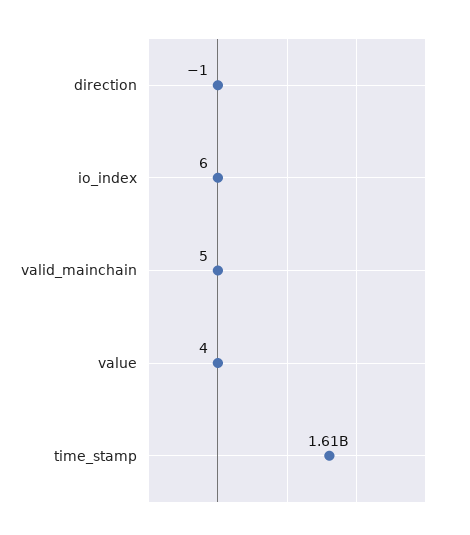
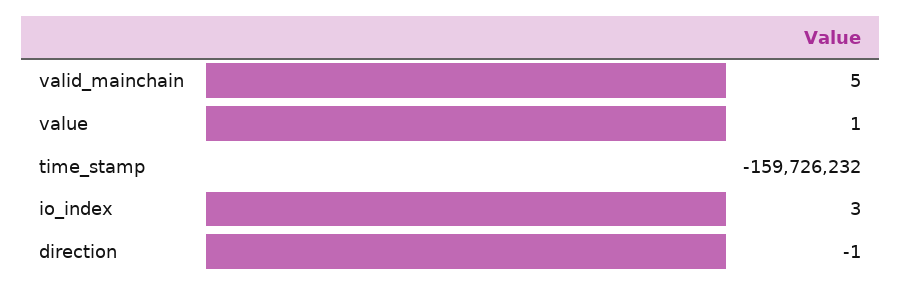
io_index: 6 -> 3
value: 4 -> 1
time_stamp: 1610000000 -> -159726232

